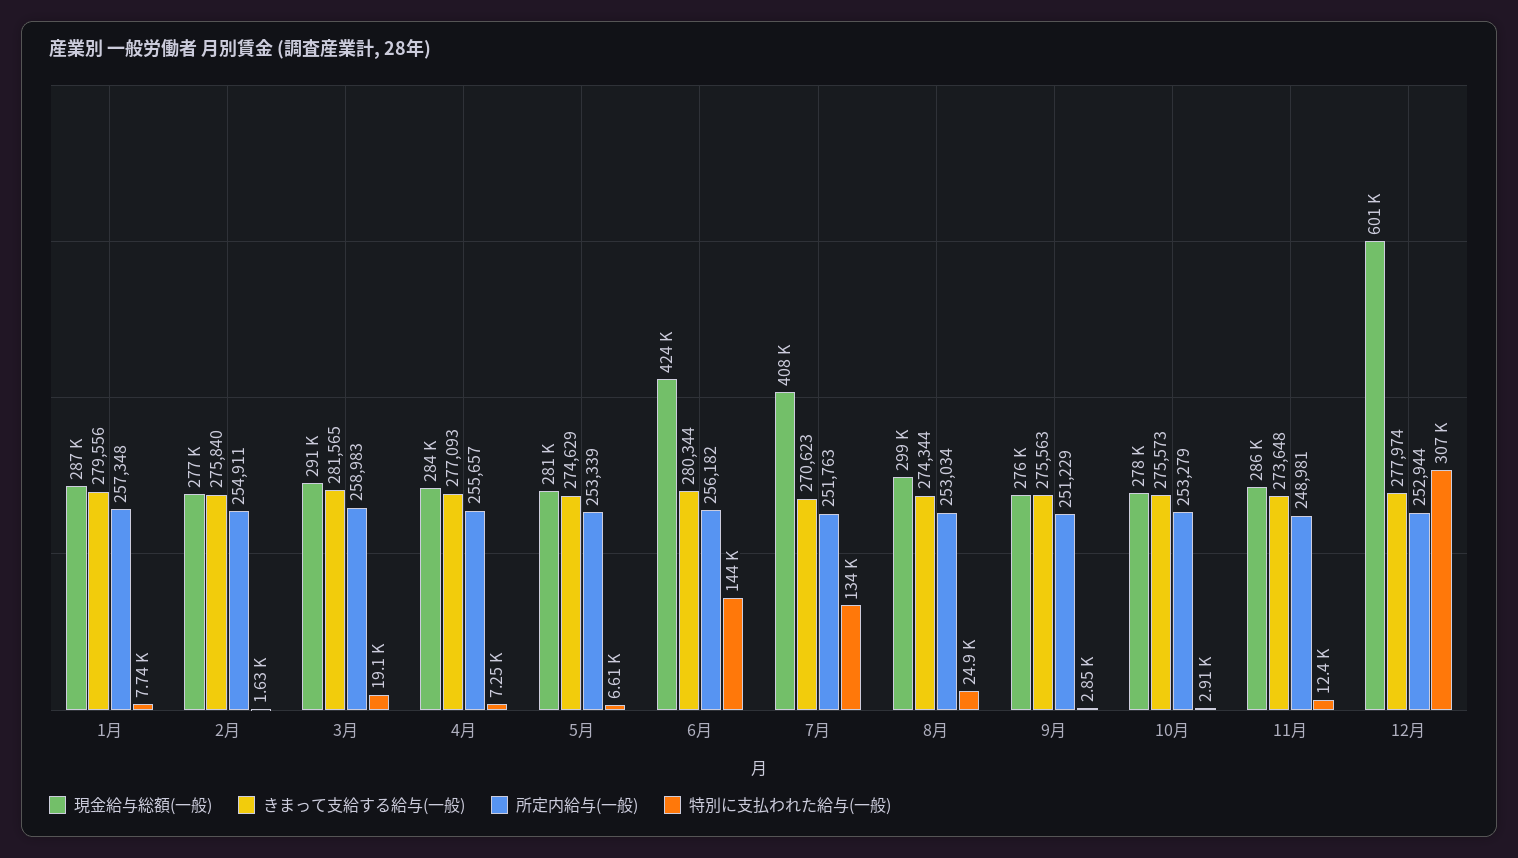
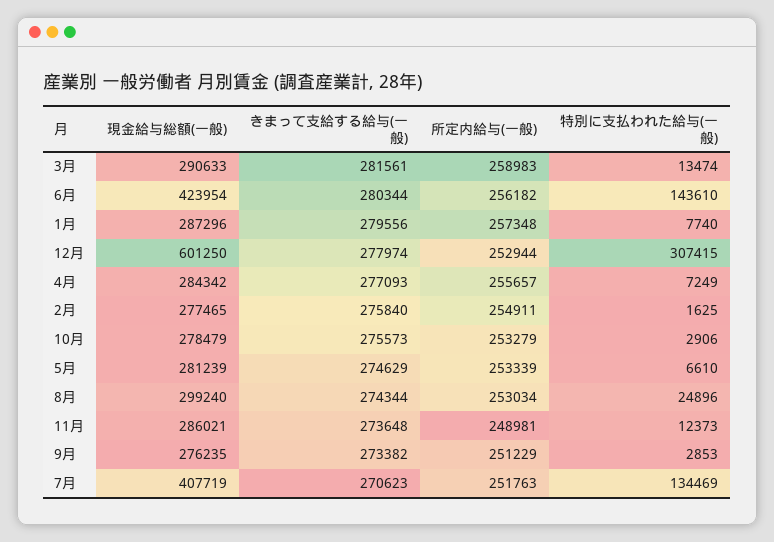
きまって支給する給与(一般), 3月: 281565 -> 281561
特別に支払われた給与(一般), 3月: 19100 -> 13474
きまって支給する給与(一般), 9月: 275563 -> 273382

